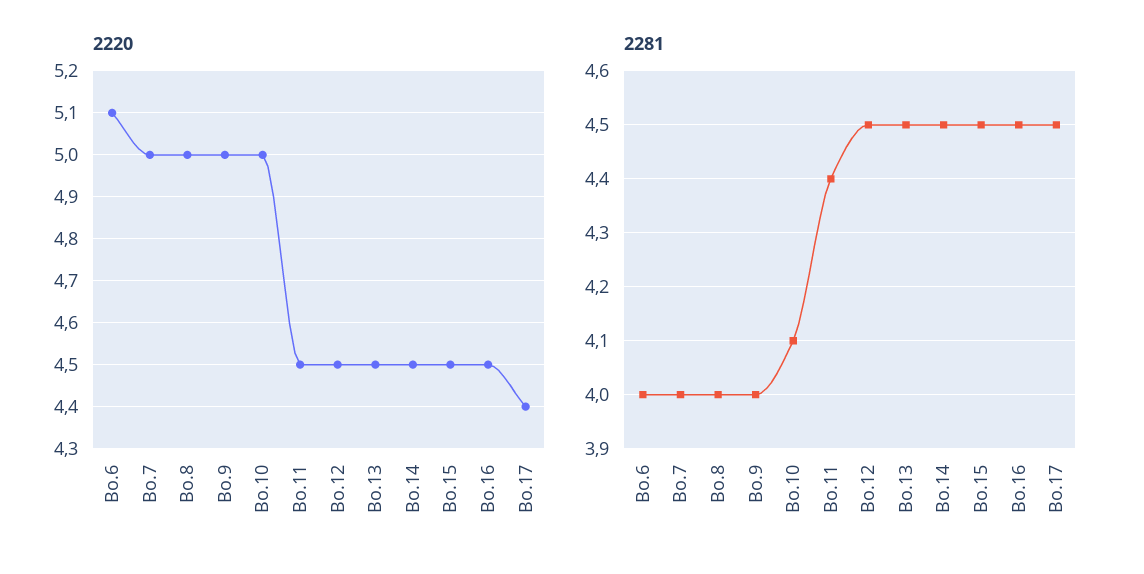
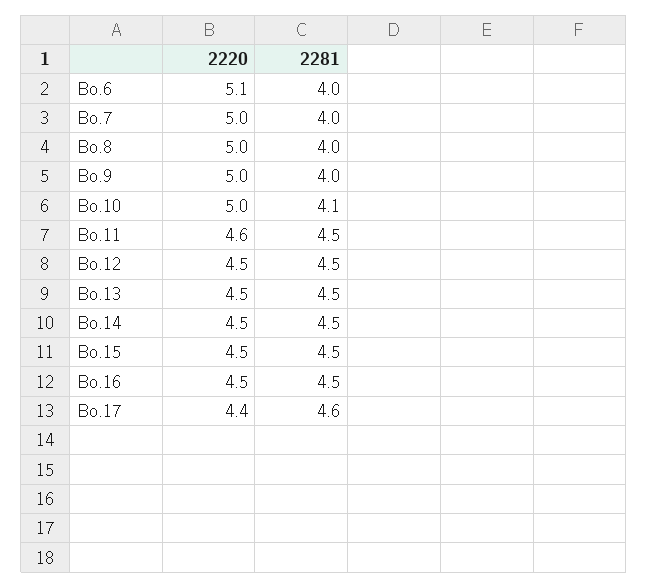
2220, Bo.11: 4.5 -> 4.6
2281, Bo.11: 4.4 -> 4.5
2281, Bo.17: 4.5 -> 4.6

